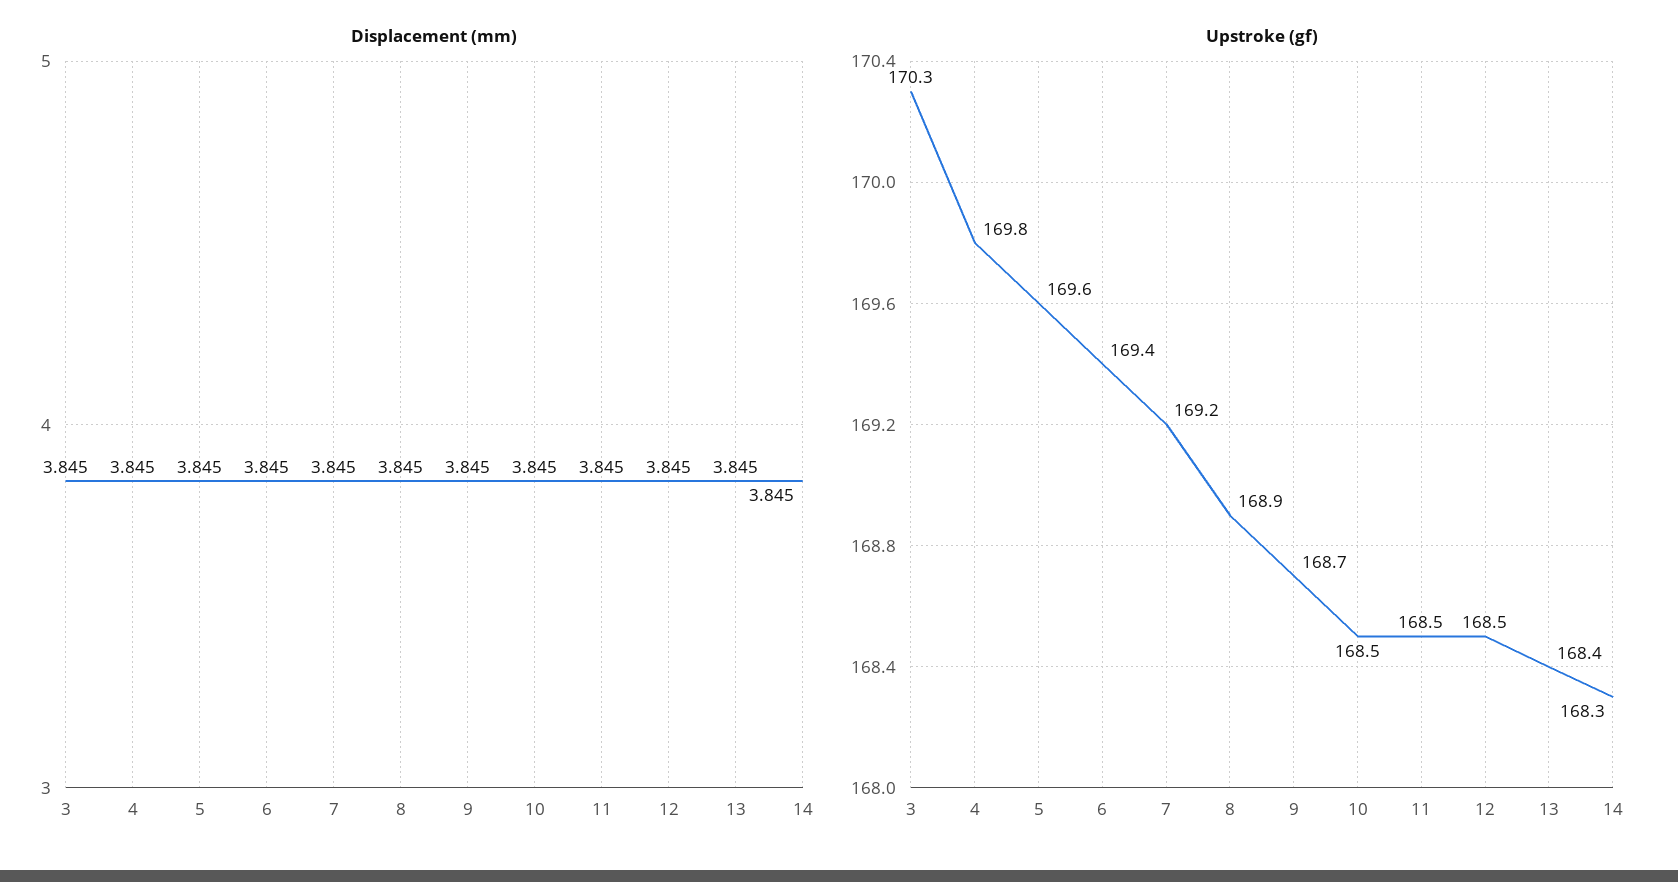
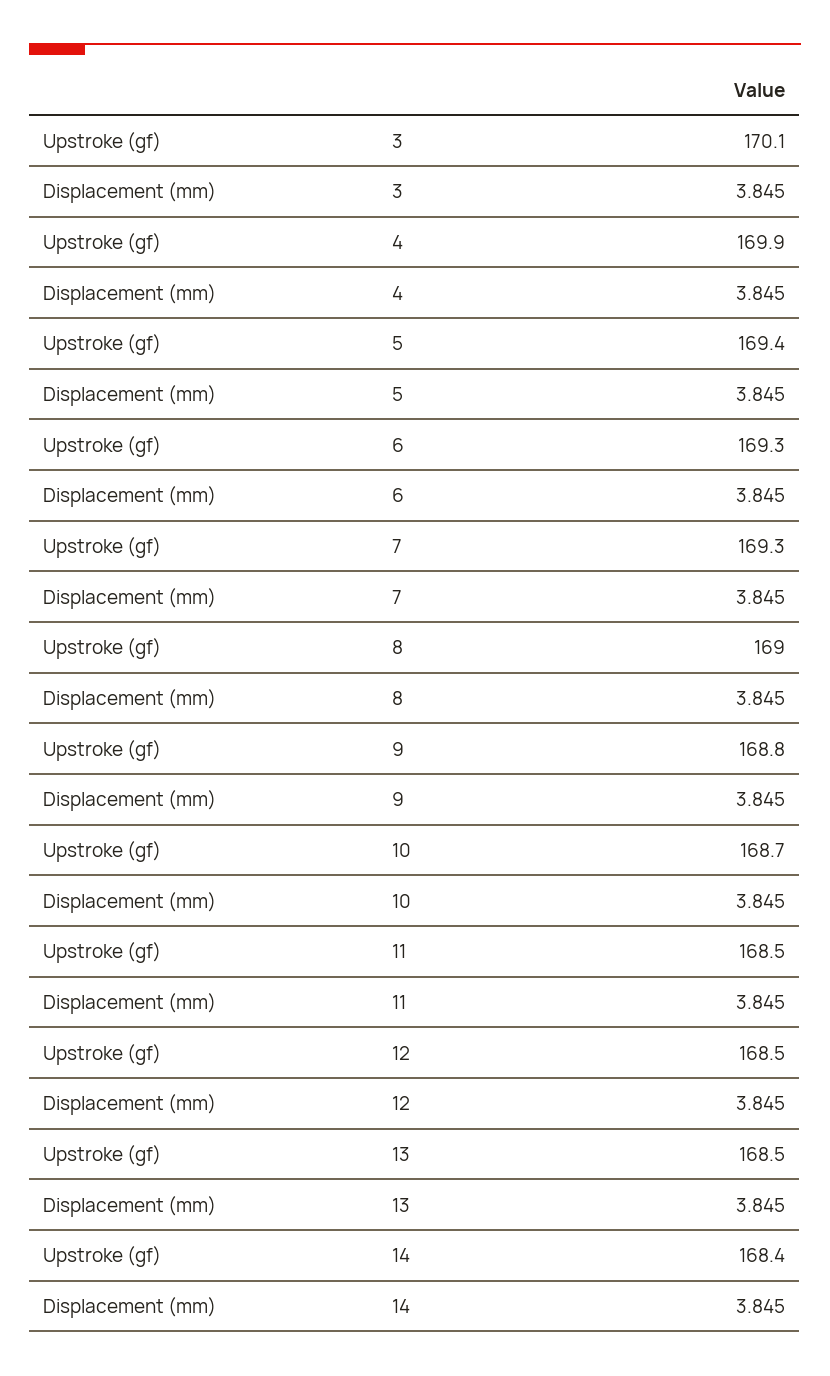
Upstroke (gf), 3: 170.3 -> 170.1
Upstroke (gf), 4: 169.8 -> 169.9
Upstroke (gf), 5: 169.6 -> 169.4
Upstroke (gf), 6: 169.4 -> 169.3
Upstroke (gf), 7: 169.2 -> 169.3
Upstroke (gf), 8: 168.9 -> 169
Upstroke (gf), 9: 168.7 -> 168.8
Upstroke (gf), 10: 168.5 -> 168.7
Upstroke (gf), 13: 168.4 -> 168.5
Upstroke (gf), 14: 168.3 -> 168.4

